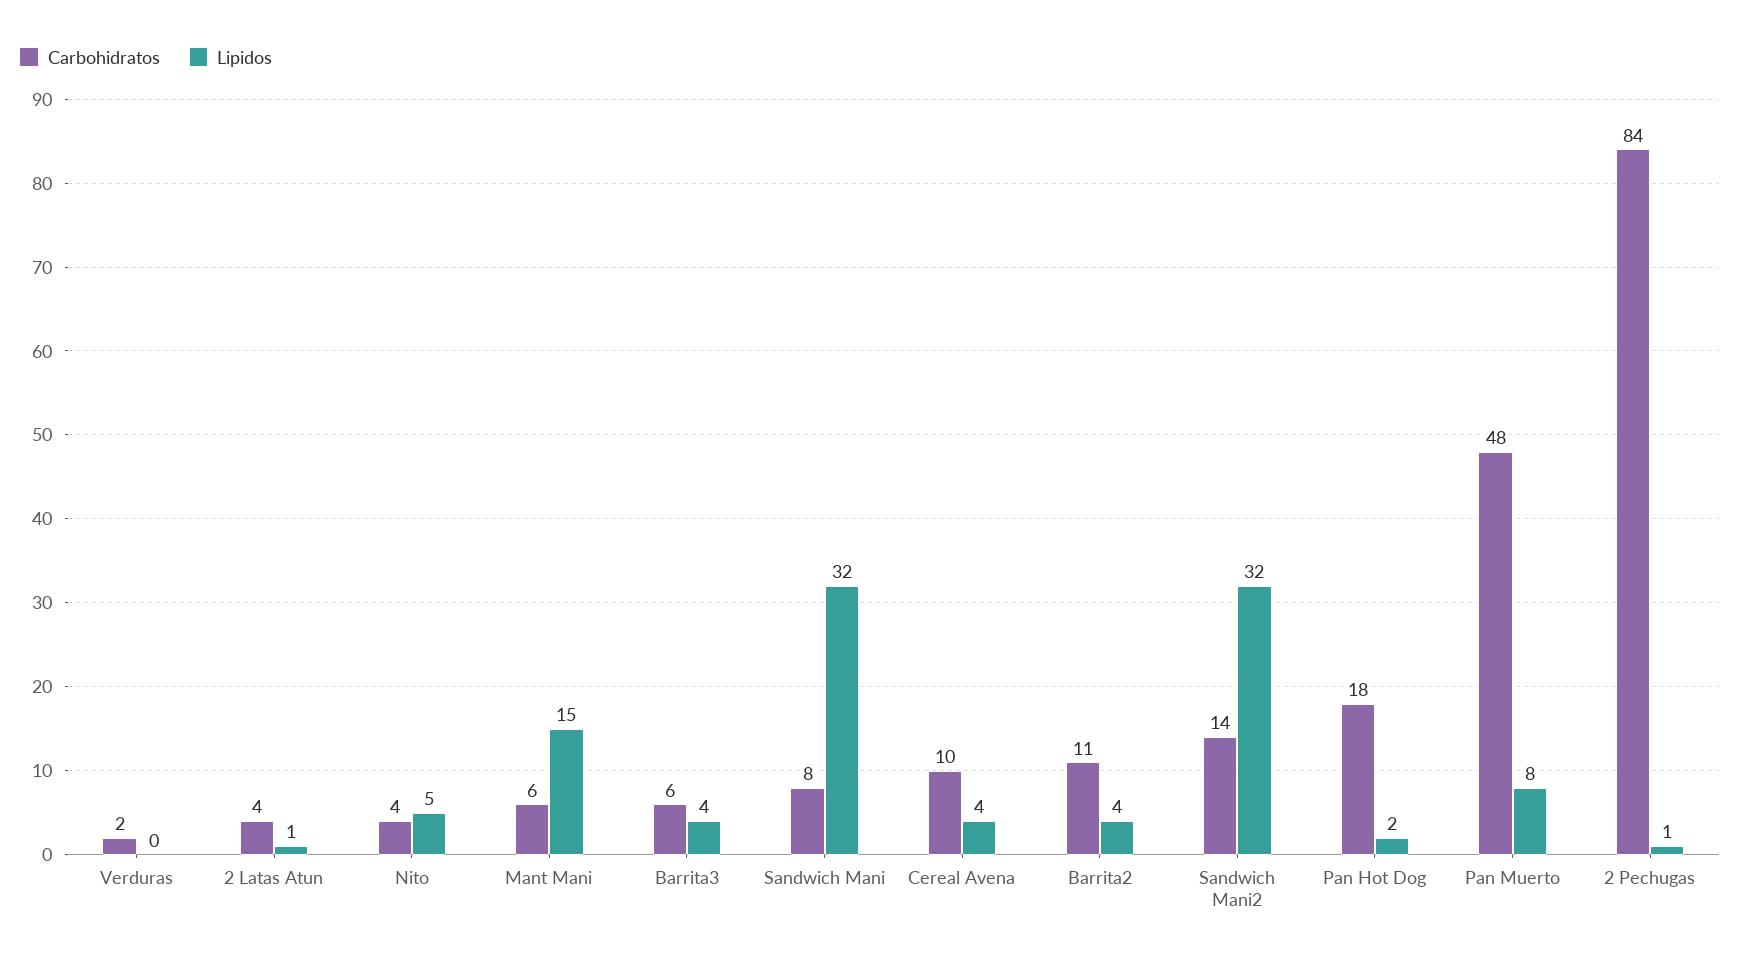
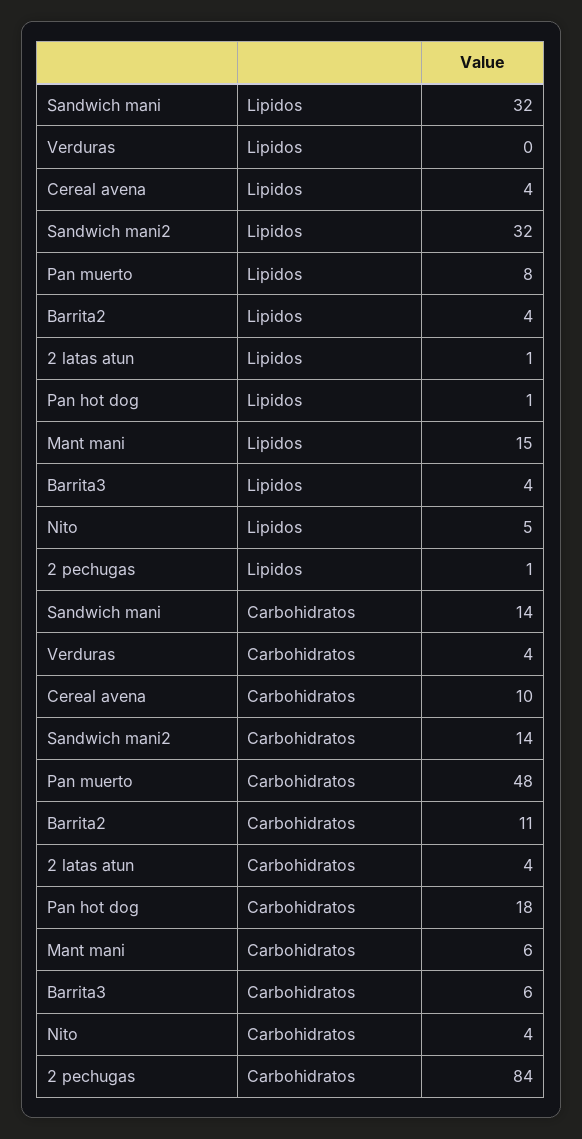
Carbohidratos, Verduras: 2 -> 4
Carbohidratos, Sandwich Mani: 8 -> 14
Lipidos, Pan Hot Dog: 2 -> 1

